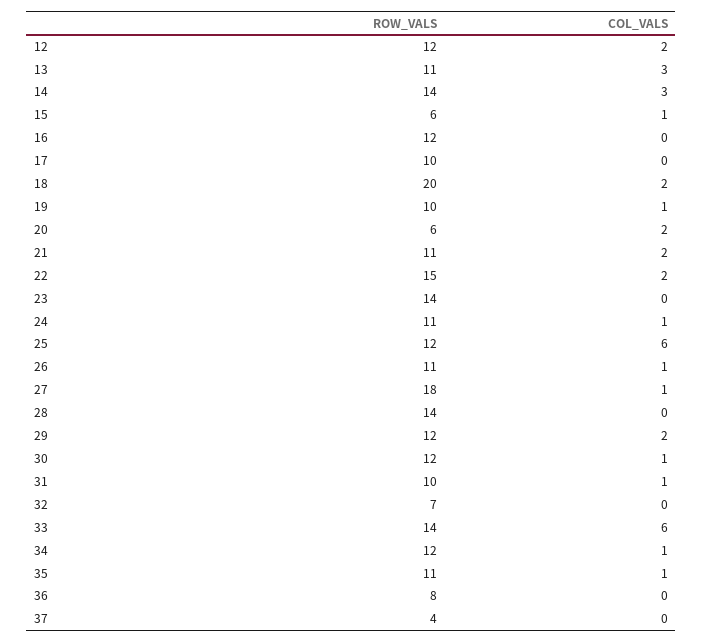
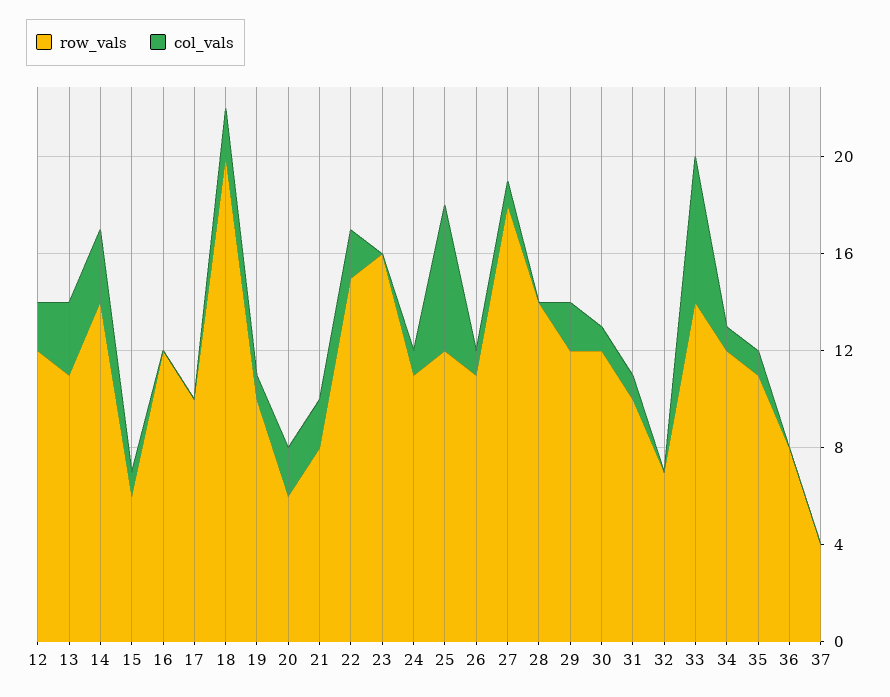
ROW_VALS, 21: 11 -> 8
ROW_VALS, 23: 14 -> 16

